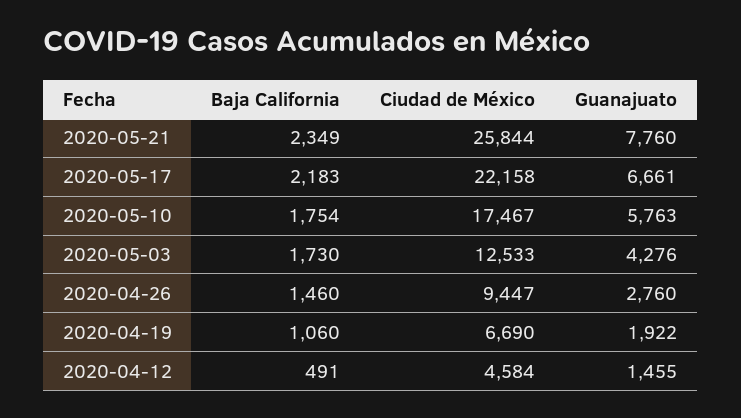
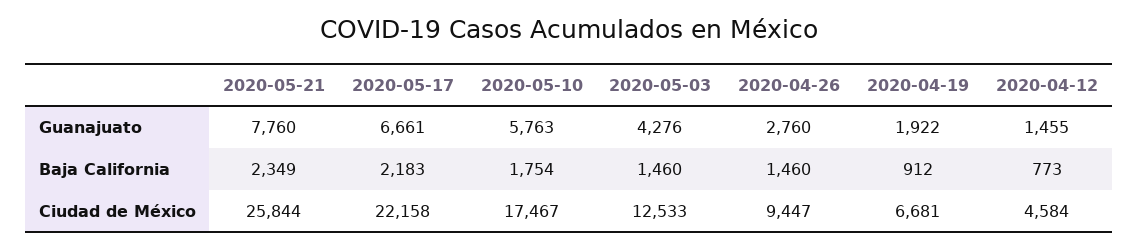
Baja California, 2020-05-03: 1730 -> 1460
Baja California, 2020-04-19: 1060 -> 912
Ciudad de México, 2020-04-19: 6690 -> 6681
Baja California, 2020-04-12: 491 -> 773

